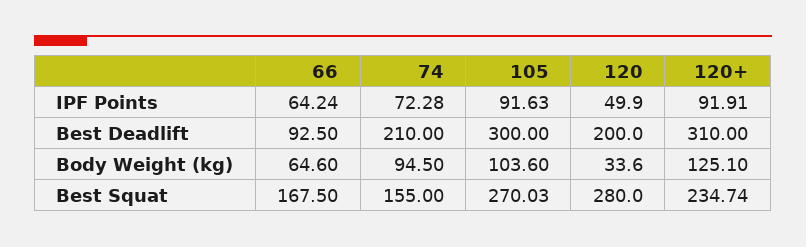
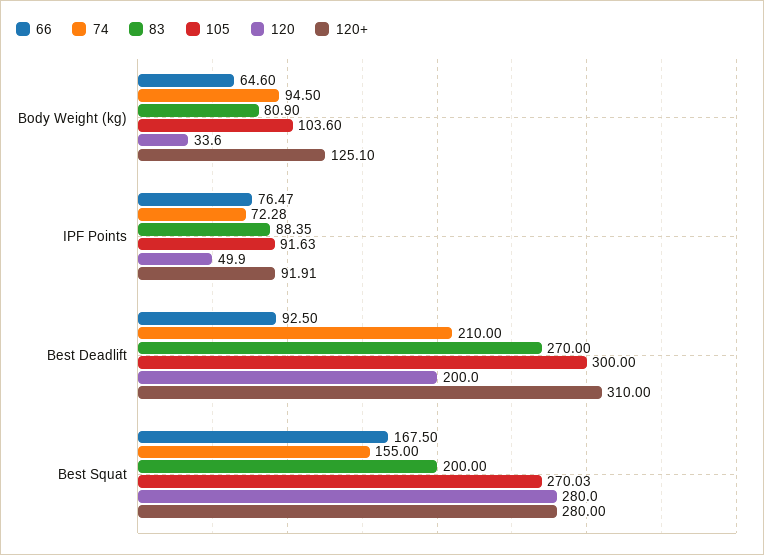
66, IPF Points: 64.24 -> 76.47
120+, Best Squat: 234.74 -> 280
83, Body Weight (kg): none -> 80.9
83, IPF Points: none -> 88.35
83, Best Deadlift: none -> 270
83, Best Squat: none -> 200

